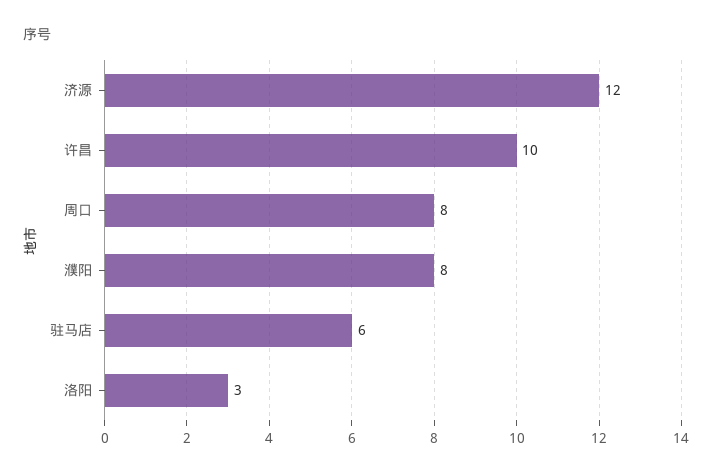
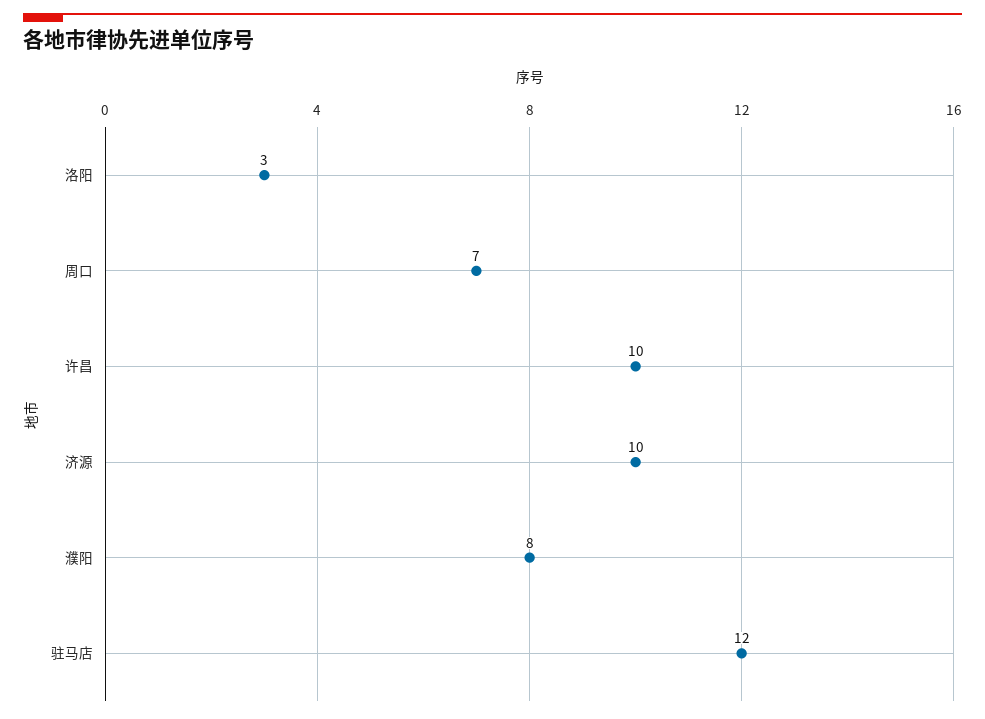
济源: 12 -> 10
周口: 8 -> 7
驻马店: 6 -> 12

